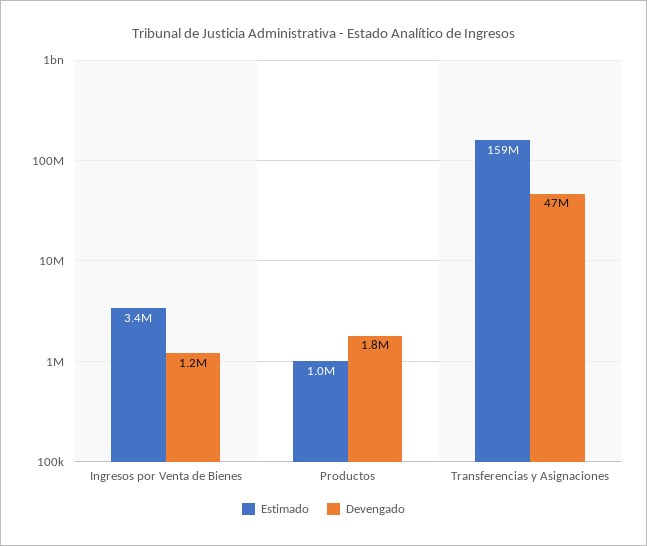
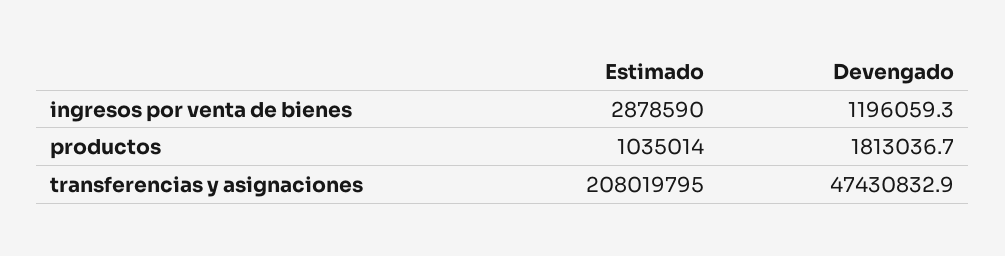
Estimado, Ingresos por Venta de Bienes: 3400000 -> 2878590
Estimado, Transferencias y Asignaciones: 159000000 -> 208019795

